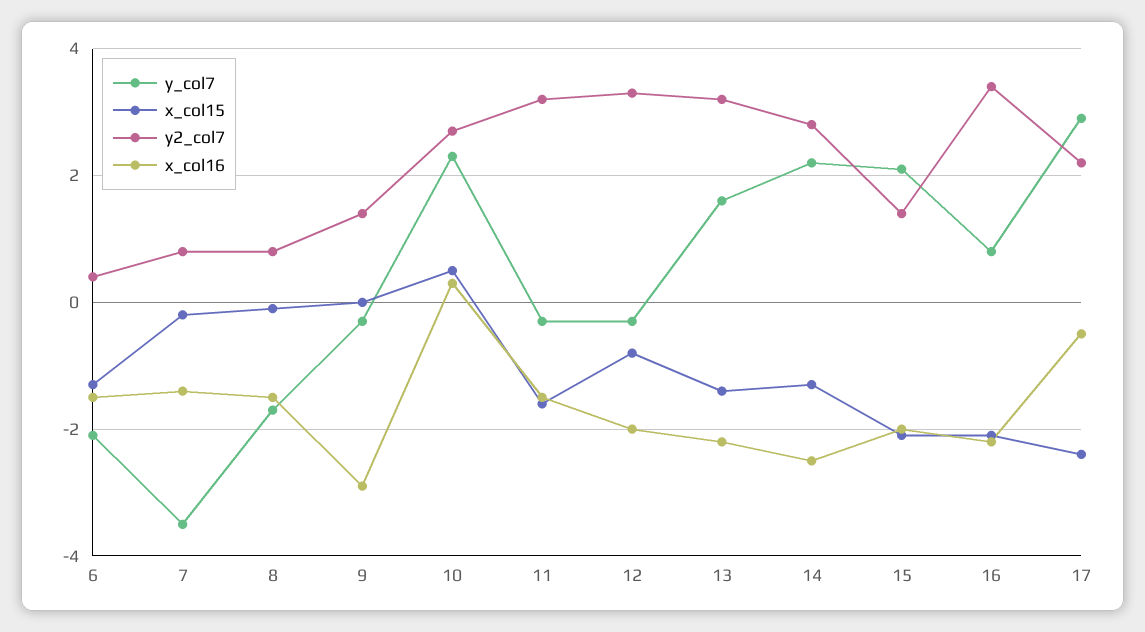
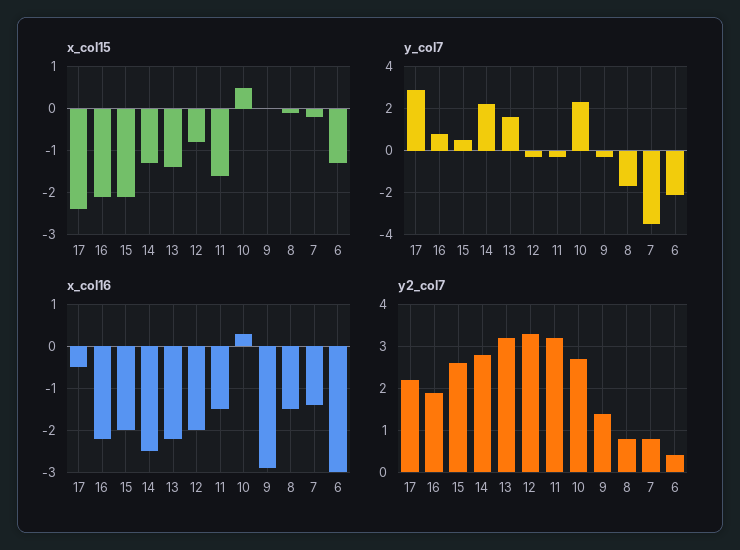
x_col16, 6: -1.5 -> -3
y_col7, 15: 2 -> 0.5
y2_col7, 15: 1.5 -> 2.5
y2_col7, 16: 3.5 -> 2

